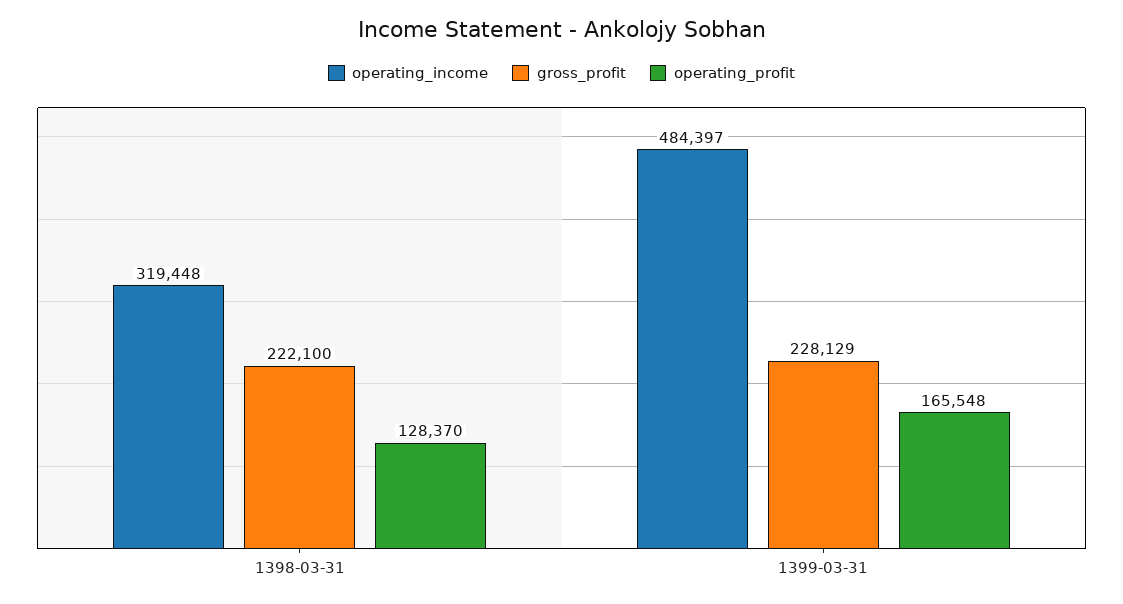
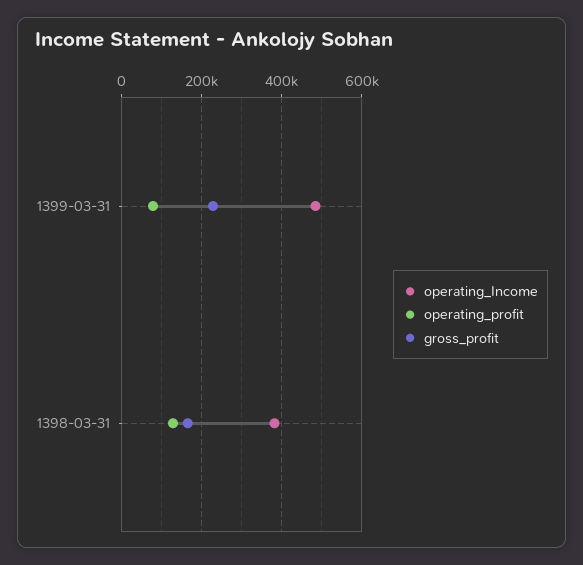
operating_income, 1398-03-31: 319448 -> 380000
gross_profit, 1398-03-31: 222100 -> 160000
operating_profit, 1399-03-31: 165548 -> 80000

